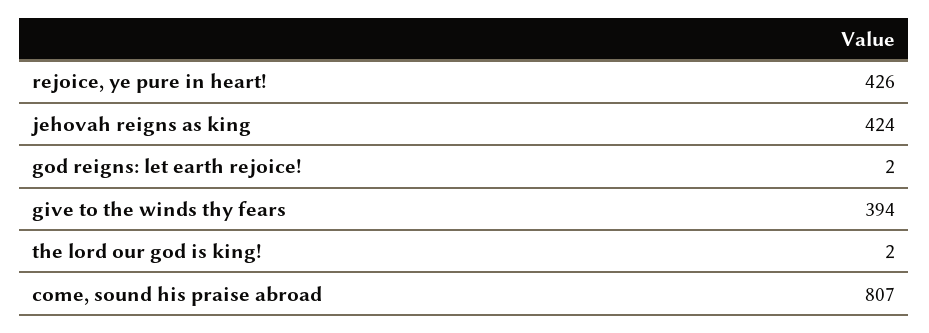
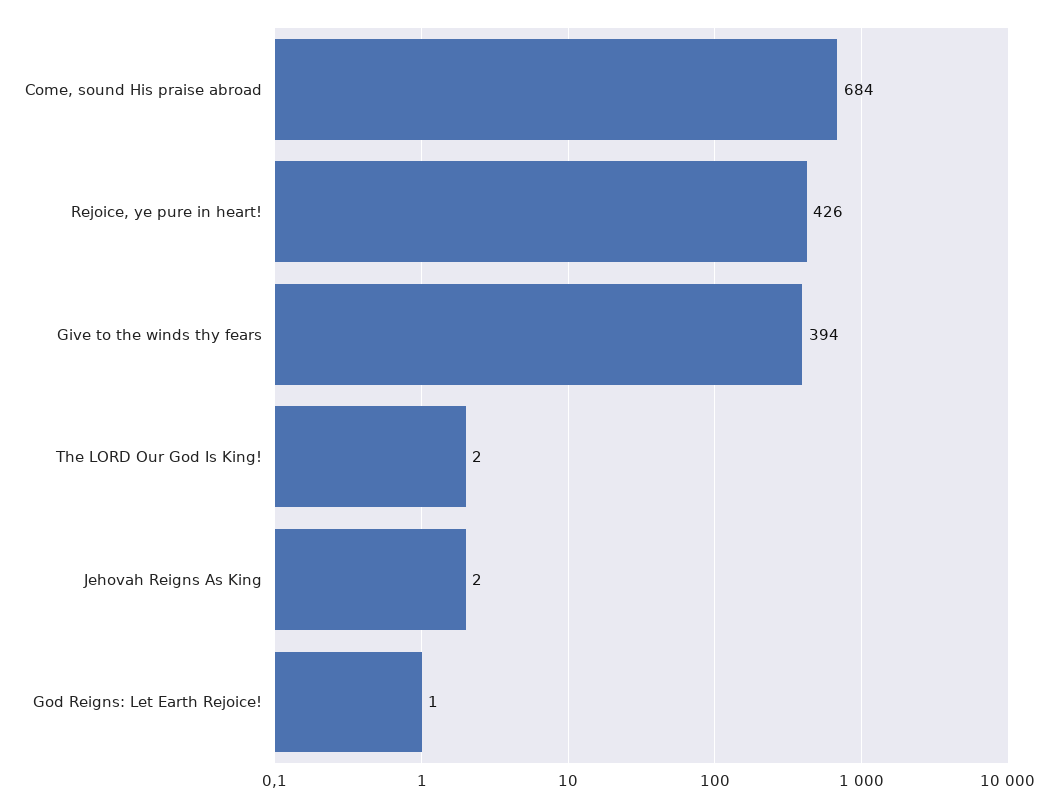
jehovah reigns as king: 424 -> 2
god reigns: let earth rejoice!: 2 -> 1
come, sound his praise abroad: 807 -> 684

